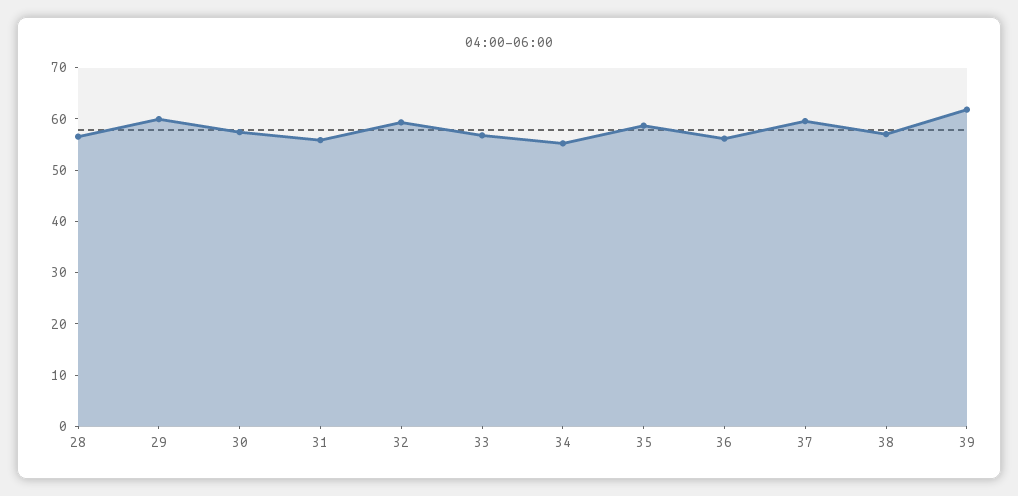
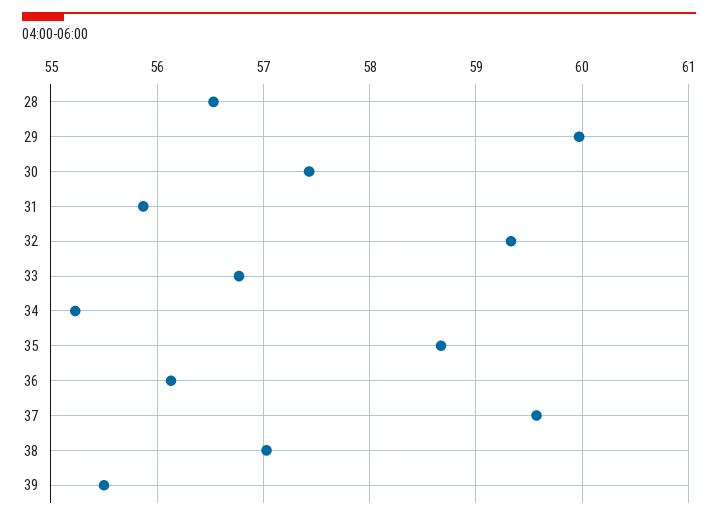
39: 62 -> 55.5

